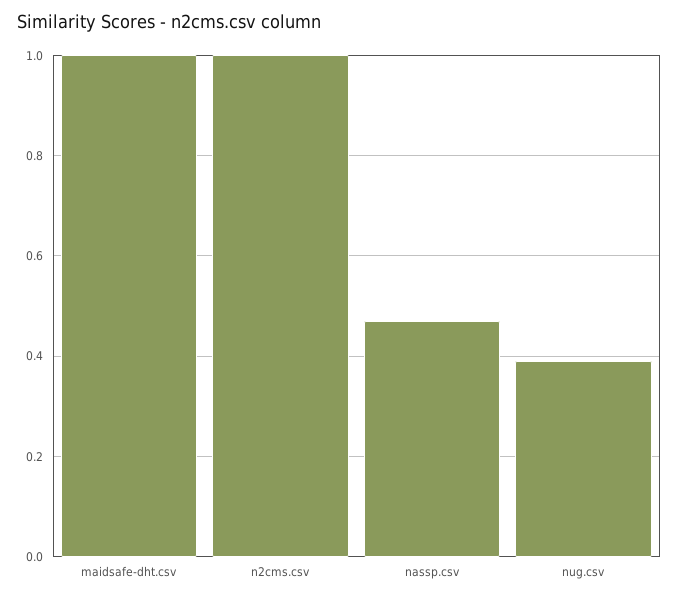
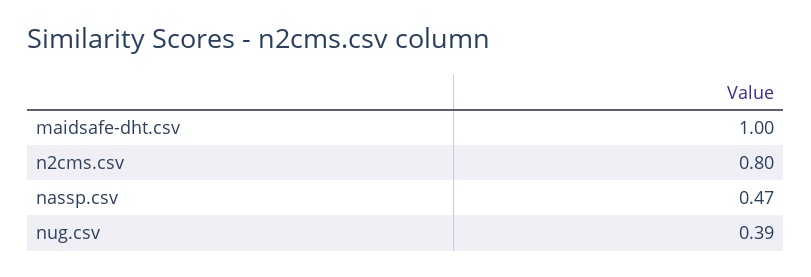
n2cms.csv: 1 -> 0.8

